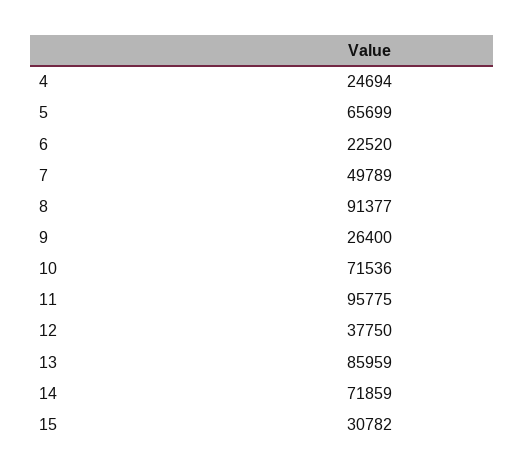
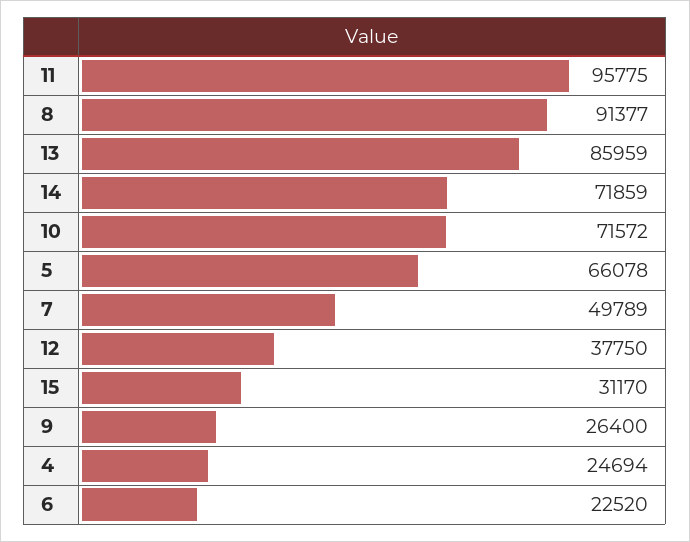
5: 65699 -> 66078
10: 71536 -> 71572
15: 30782 -> 31170

